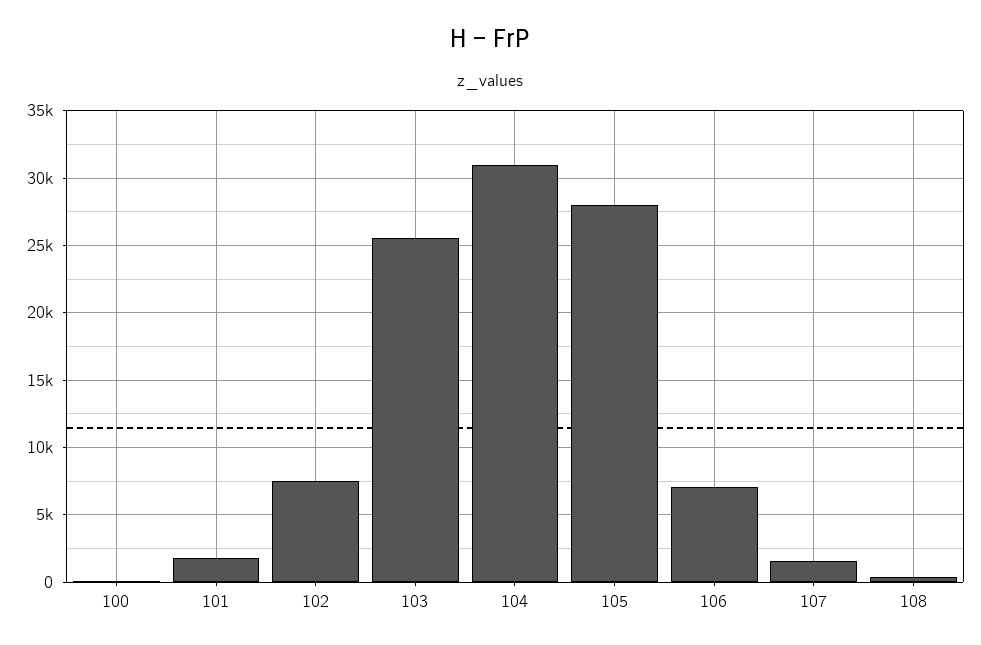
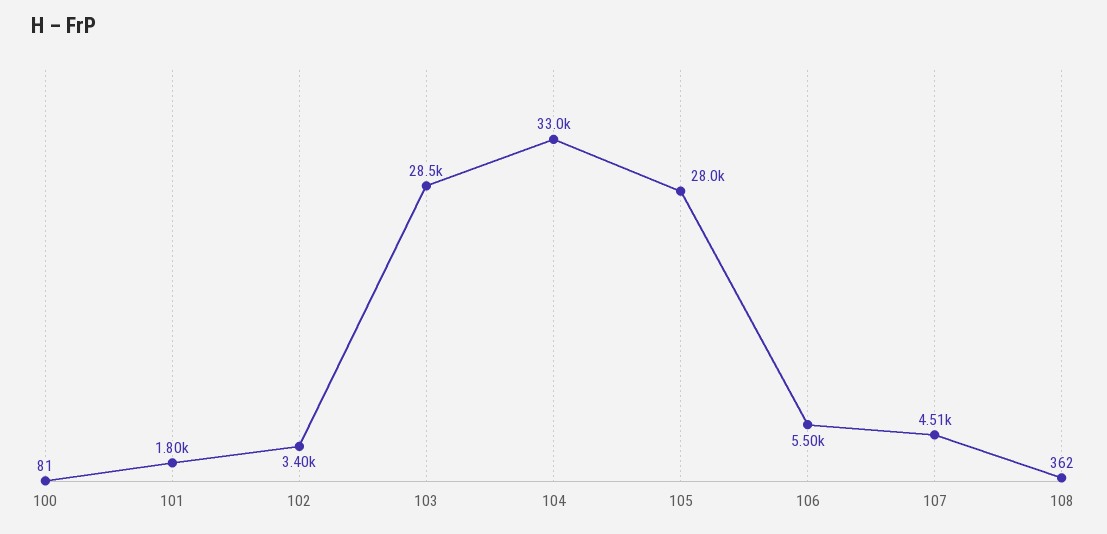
102: 7500 -> 3400
103: 25500 -> 28500
104: 31000 -> 33000
106: 7000 -> 5500
107: 1500 -> 4510

